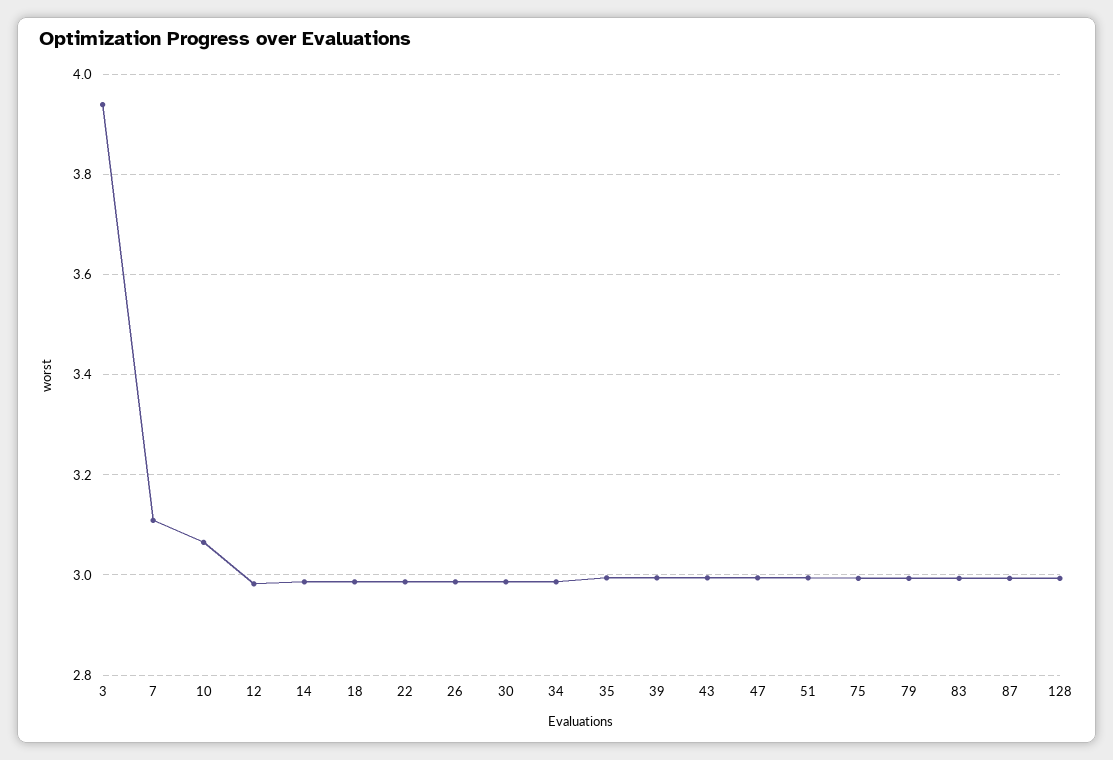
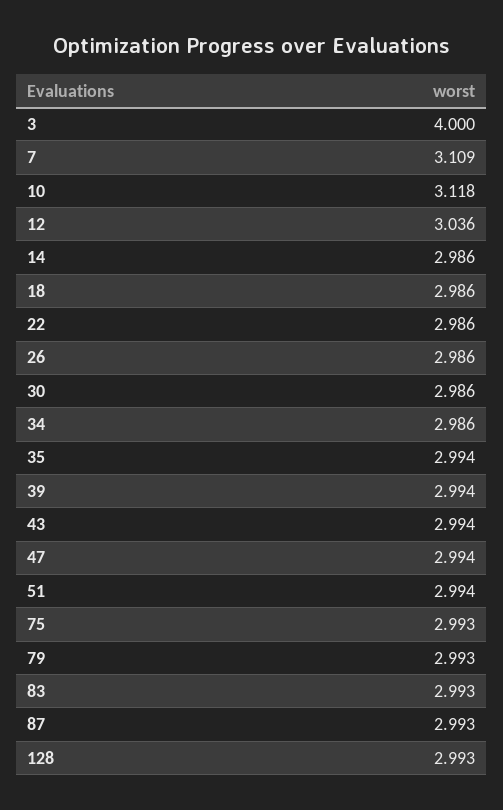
3: 3.94 -> 4
10: 3.06 -> 3.118
12: 2.98 -> 3.036

